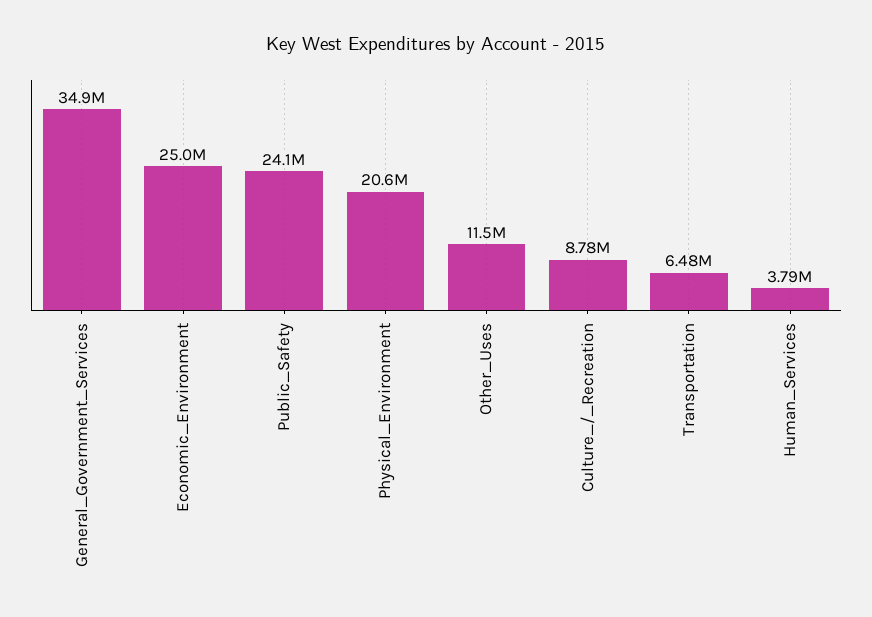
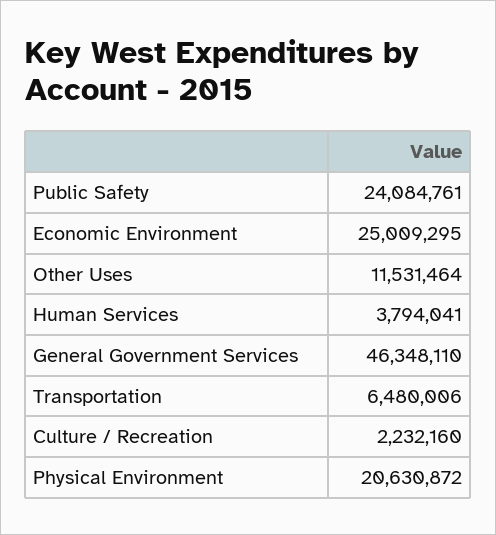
General_Government_Services: 34900000 -> 46348110
Culture_/_Recreation: 8780000 -> 2232160

